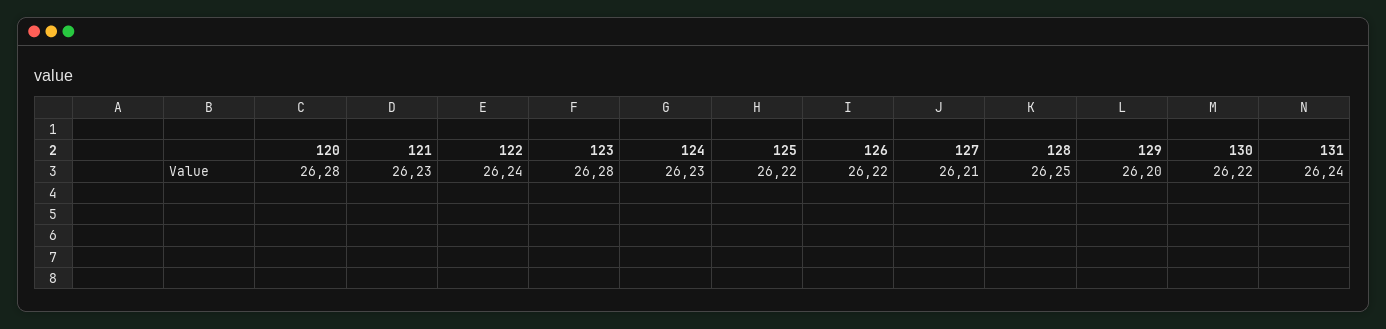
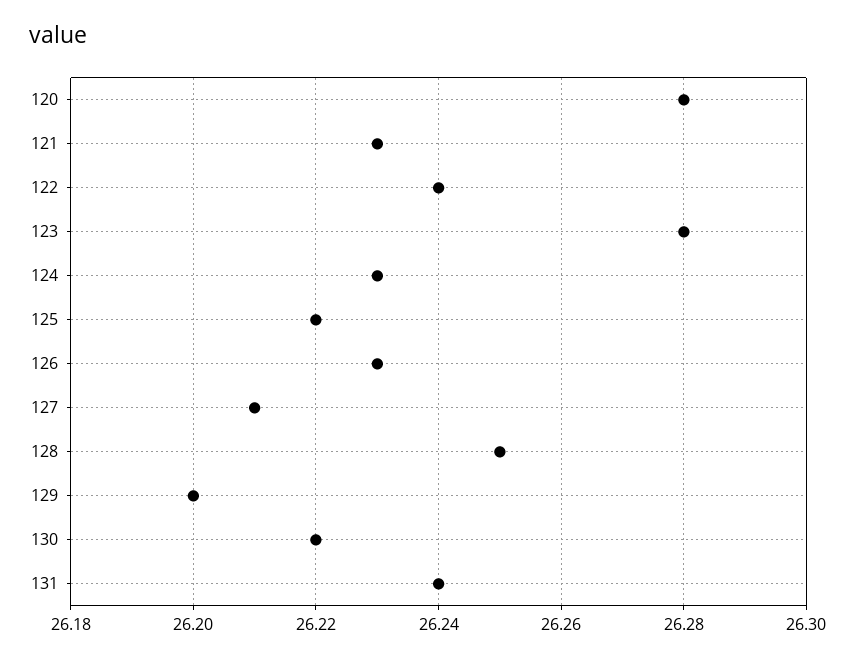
126: 26.22 -> 26.23

